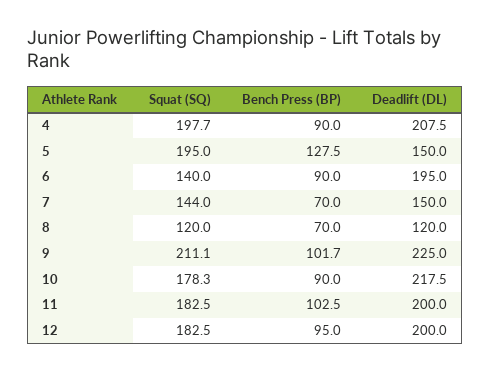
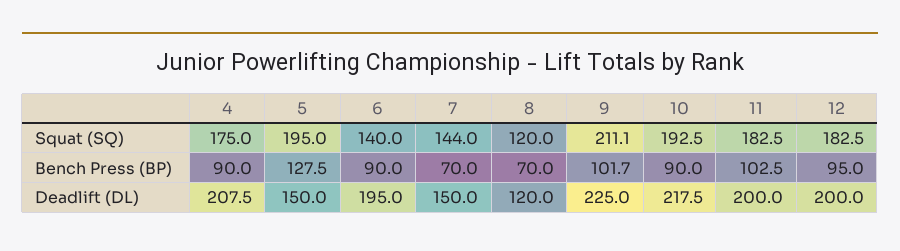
Squat (SQ), 4: 197.7 -> 175
Squat (SQ), 10: 178.3 -> 192.5

